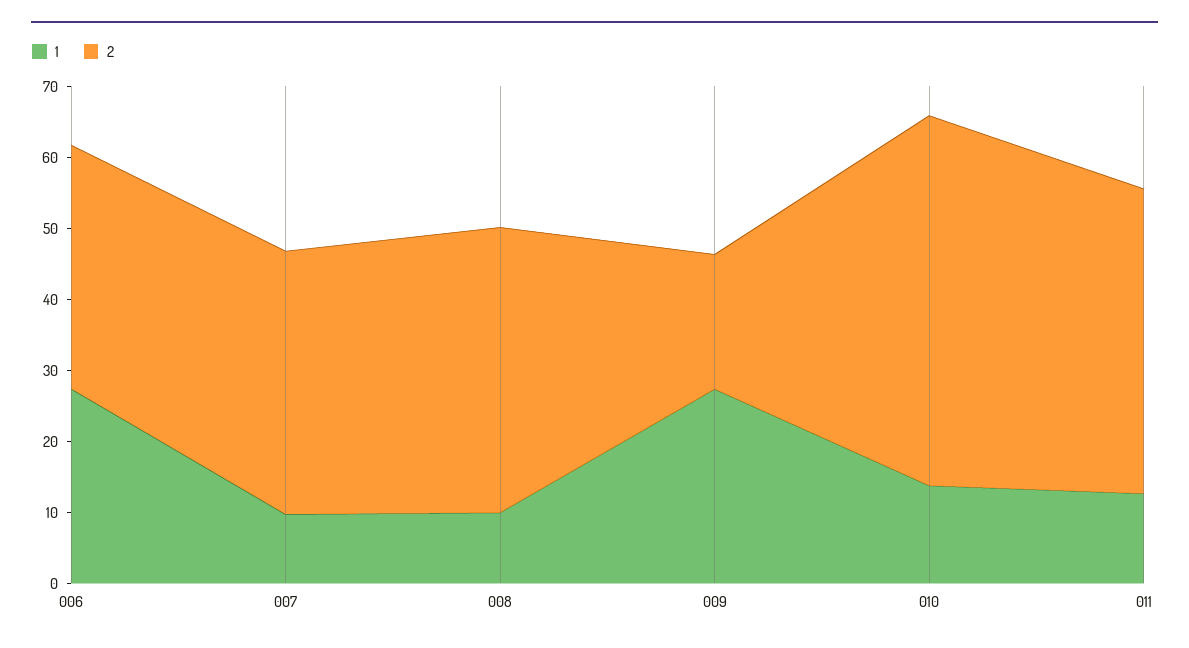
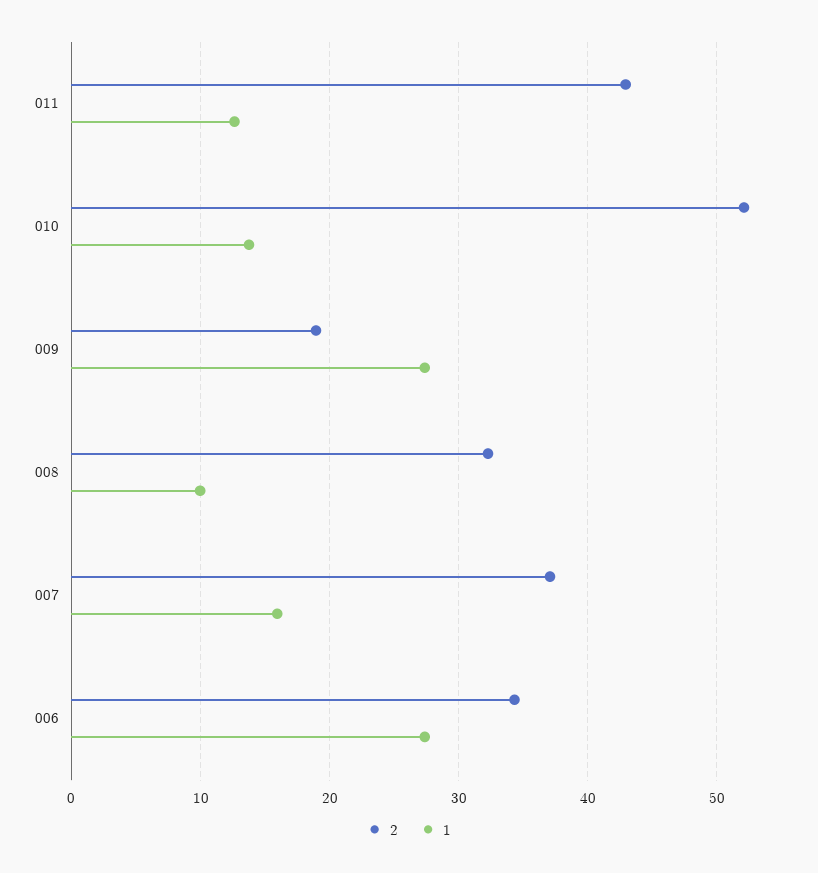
1, 007: 10 -> 16
2, 008: 40 -> 32

